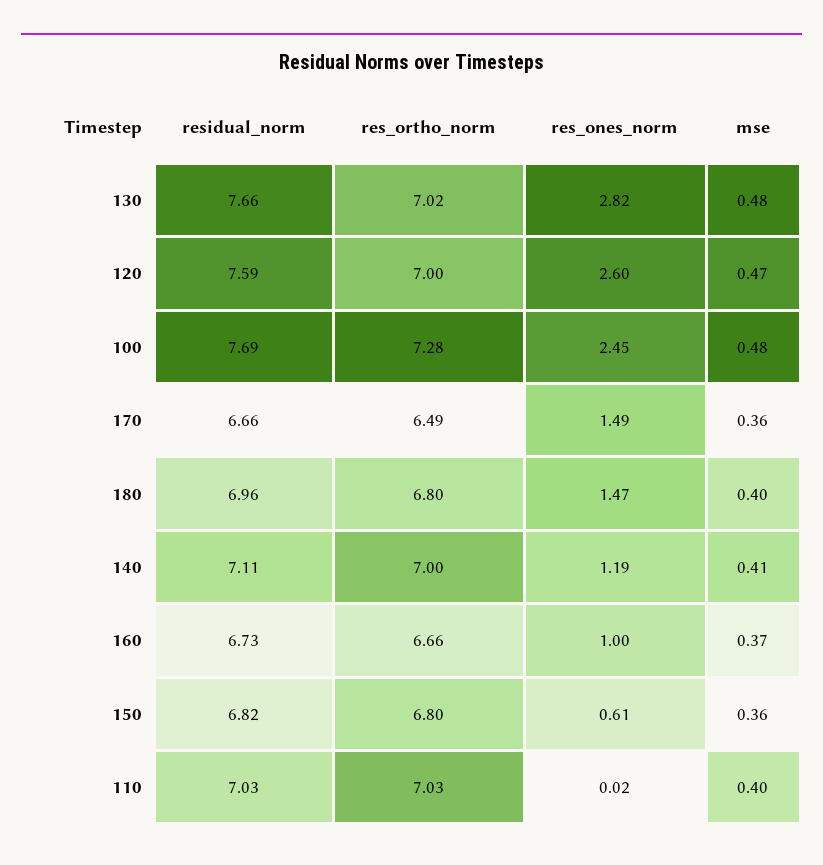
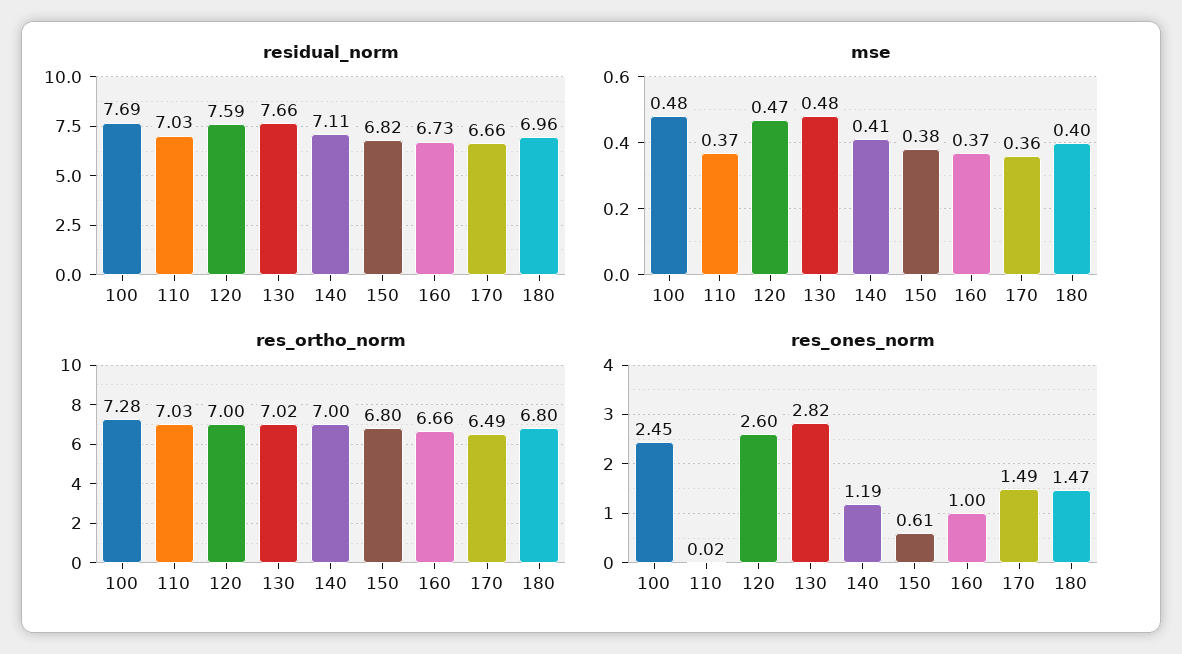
mse, 150: 0.36 -> 0.38
mse, 110: 0.4 -> 0.37

